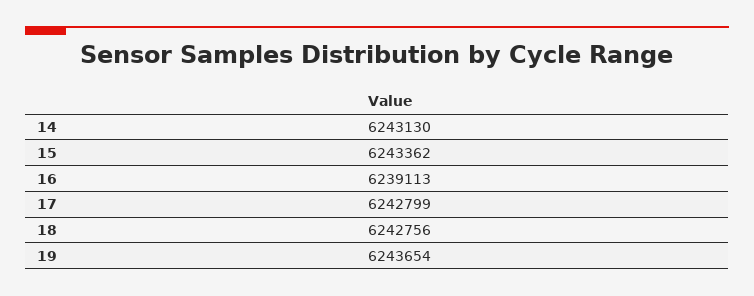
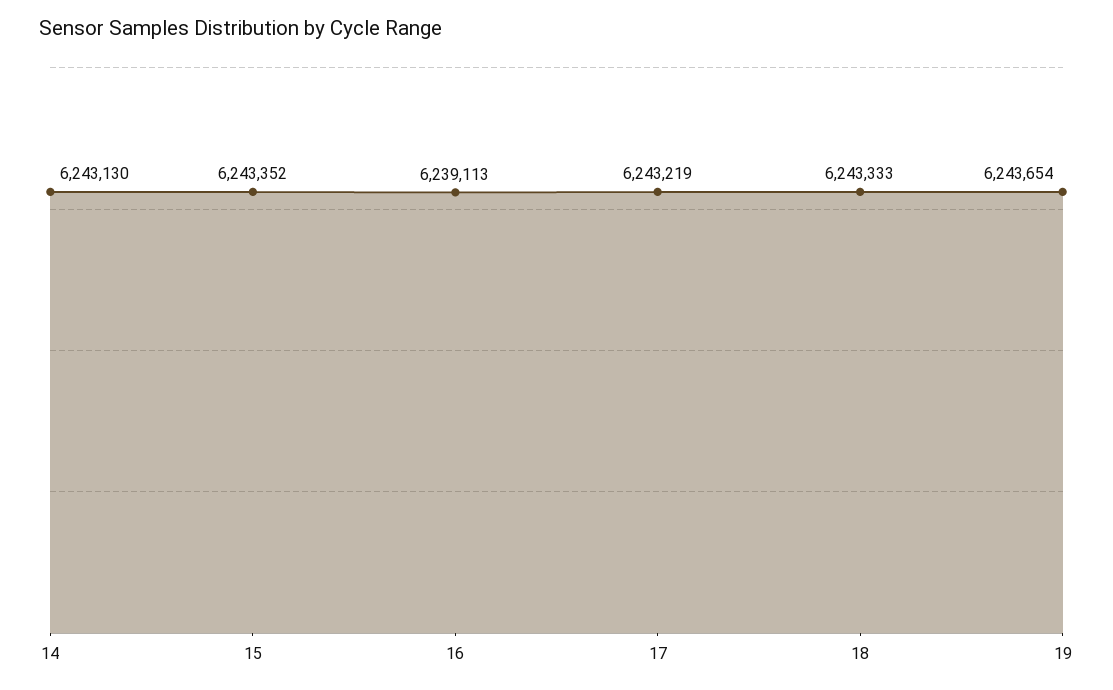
15: 6243362 -> 6243352
17: 6242799 -> 6243219
18: 6242756 -> 6243333

